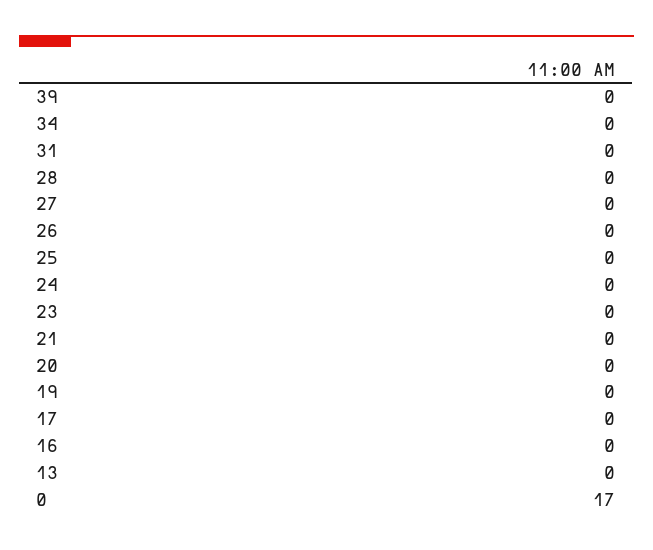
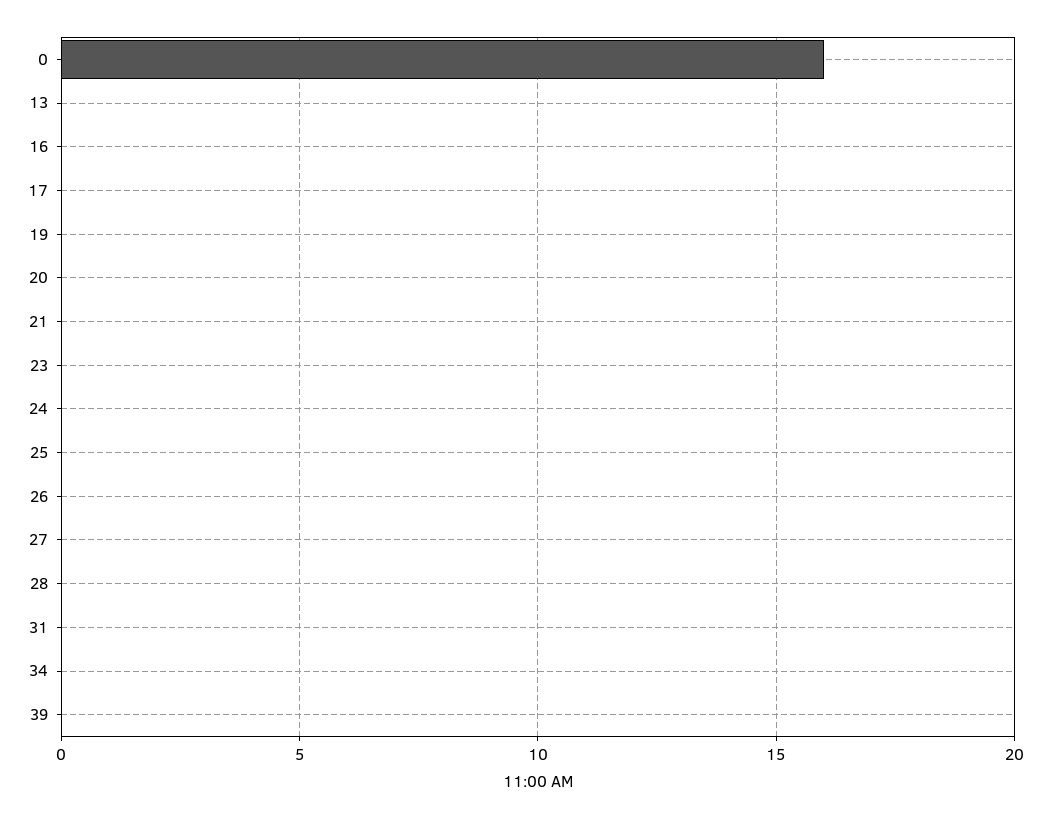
0: 17 -> 16

